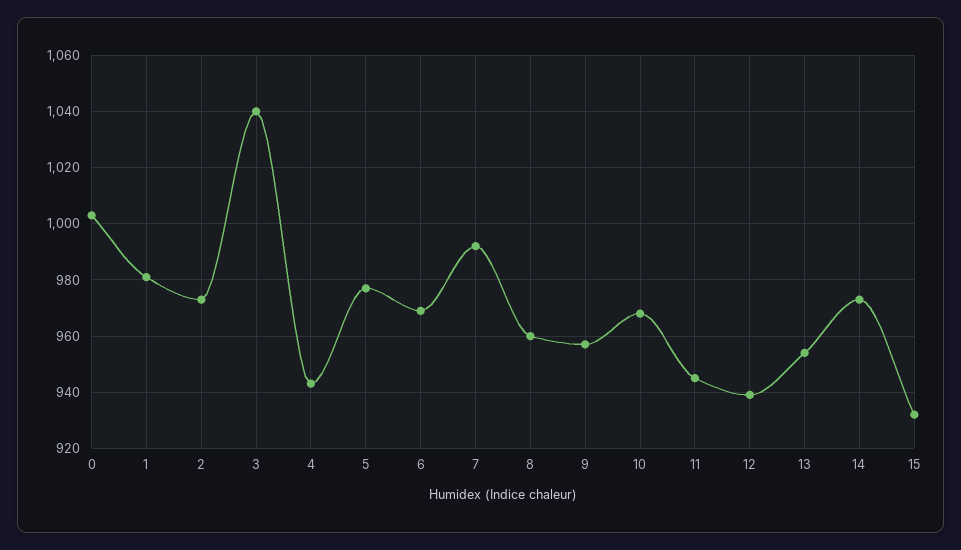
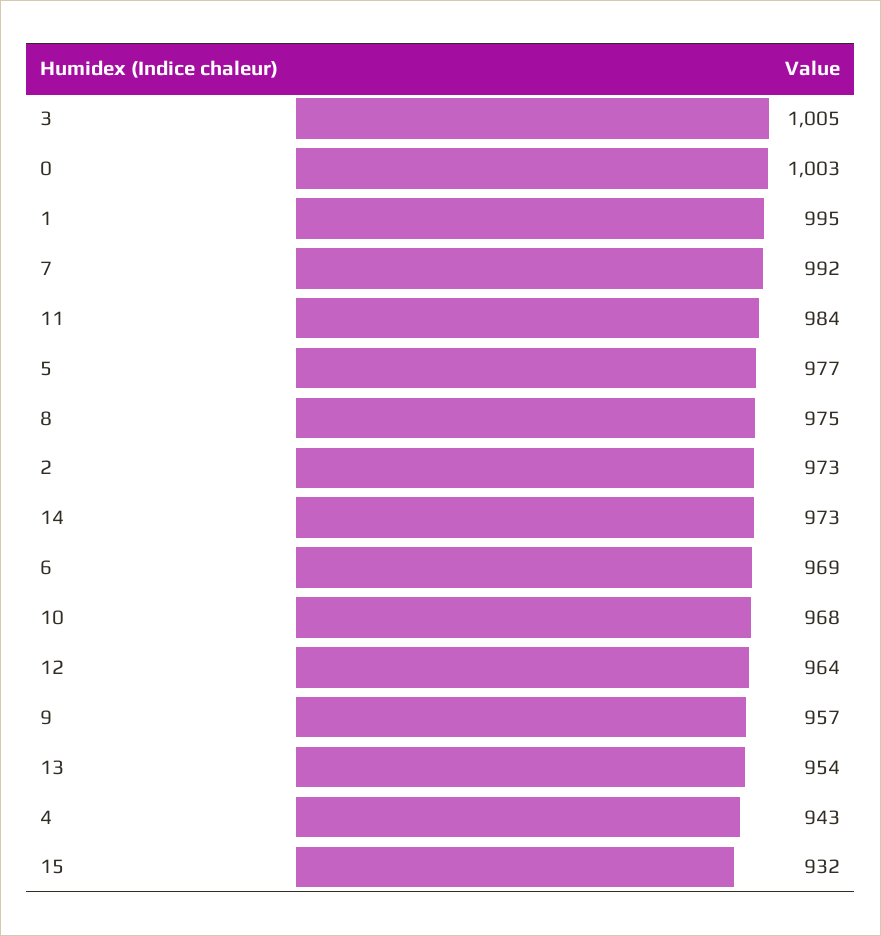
1: 980 -> 995
3: 1040 -> 1005
8: 960 -> 975
11: 945 -> 984
12: 940 -> 964

